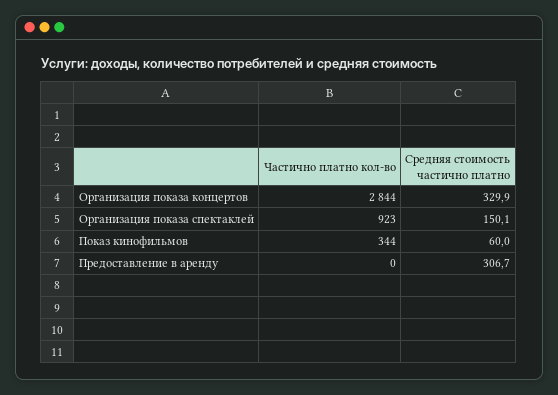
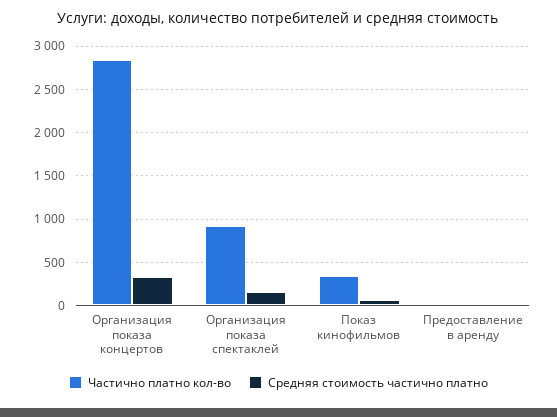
Средняя стоимость частично платно, Предоставление в аренду: 306.7 -> 0

